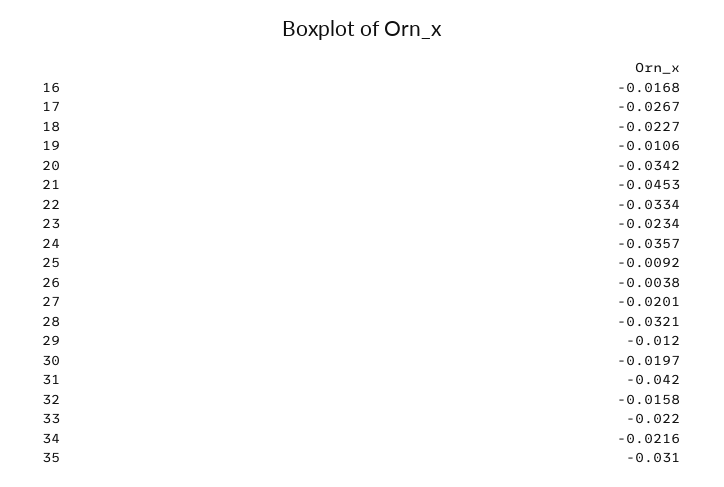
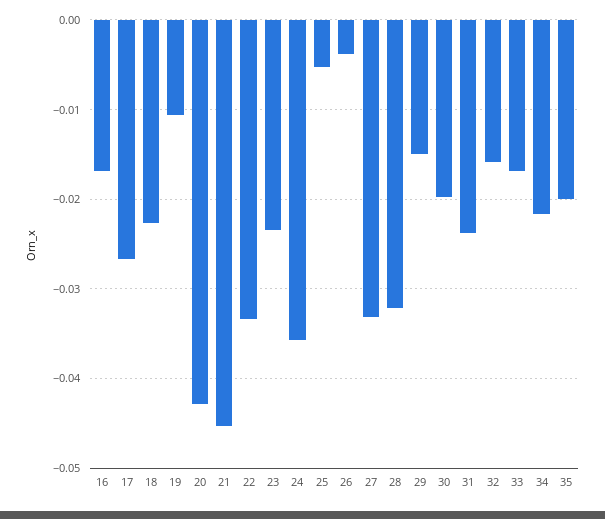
20: -0.0342 -> -0.043
25: -0.0092 -> -0.005
27: -0.0201 -> -0.033
29: -0.012 -> -0.015
31: -0.042 -> -0.024
33: -0.022 -> -0.017
35: -0.031 -> -0.02

